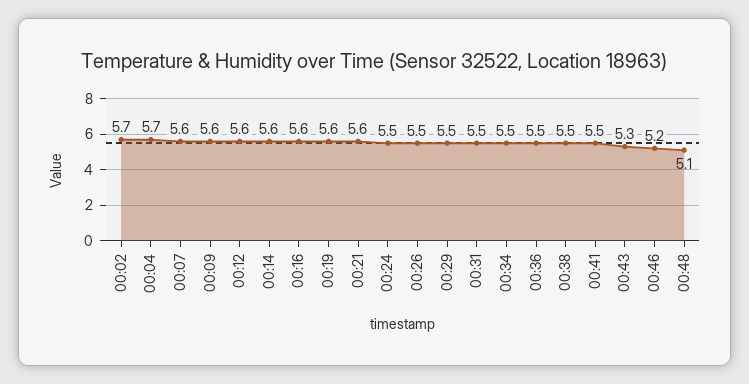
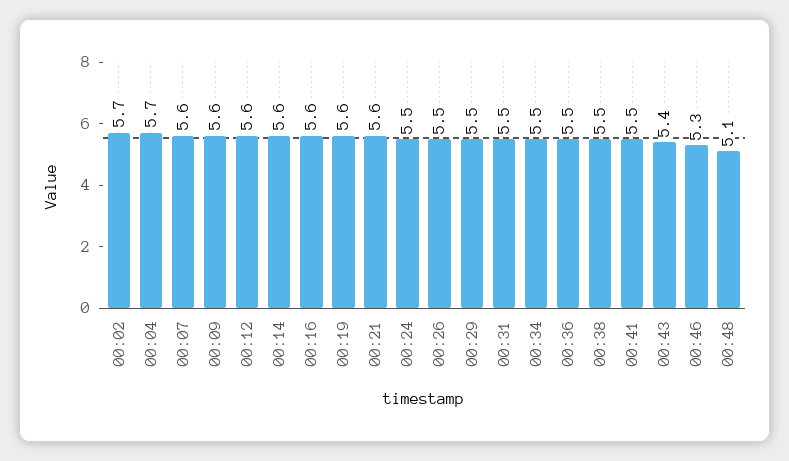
00:43: 5.3 -> 5.4
00:46: 5.2 -> 5.3

